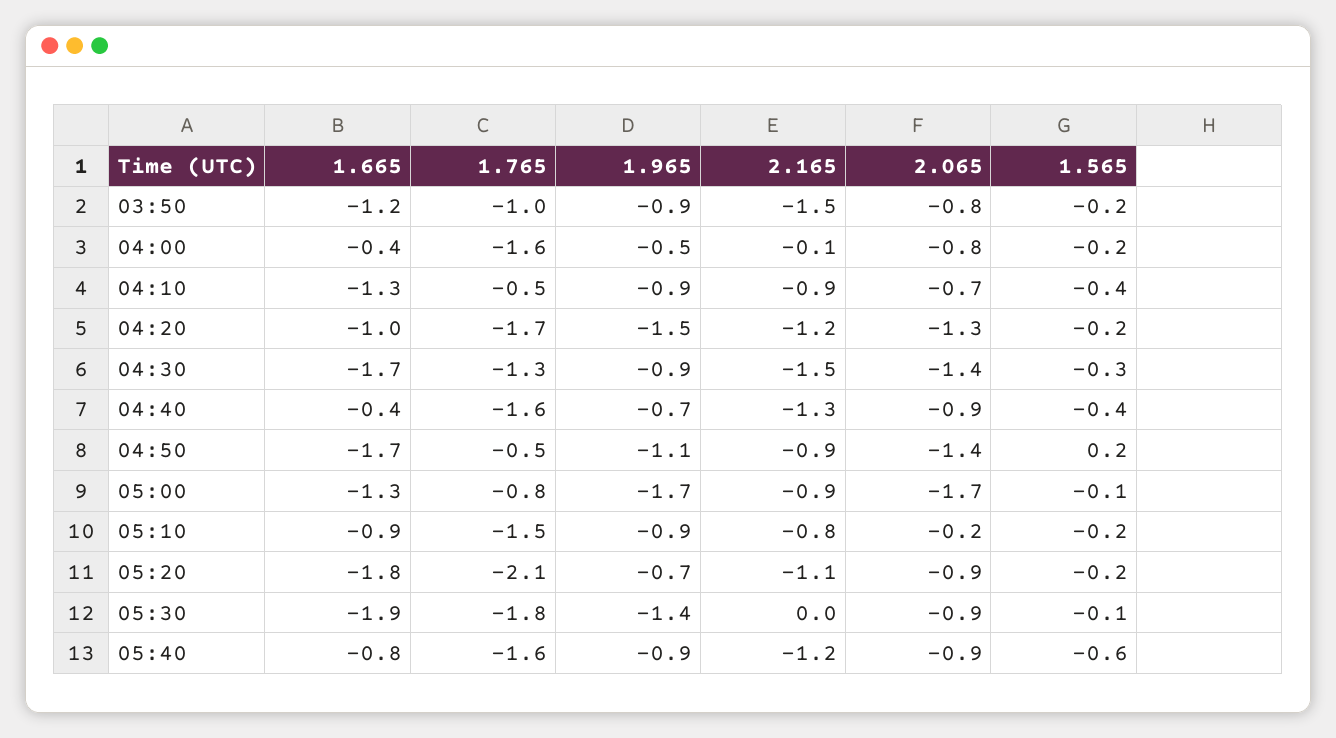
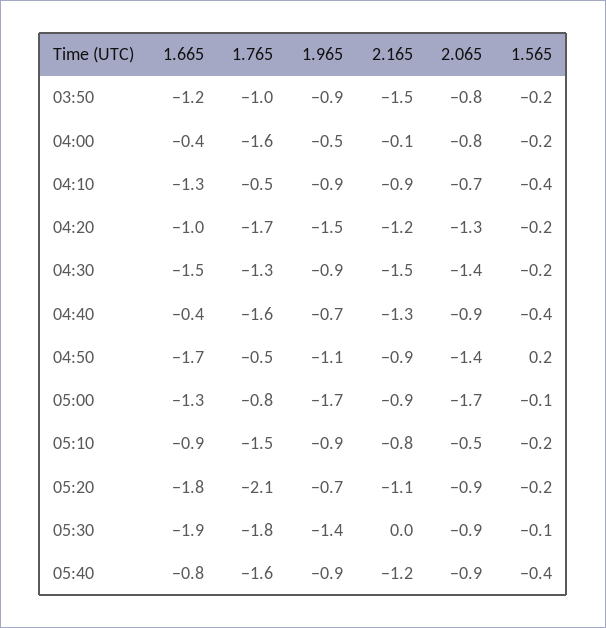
1.665, 04:30: -1.7 -> -1.5
1.565, 04:30: -0.3 -> -0.2
2.065, 05:10: -0.2 -> -0.5
1.565, 05:40: -0.6 -> -0.4

